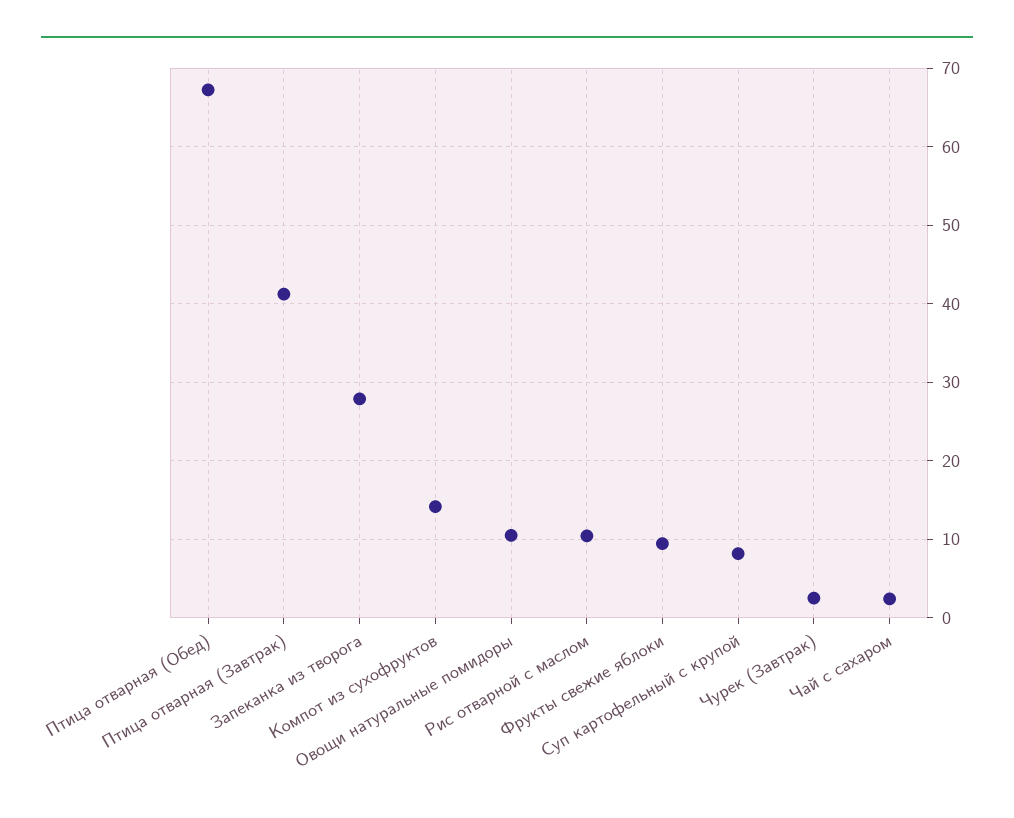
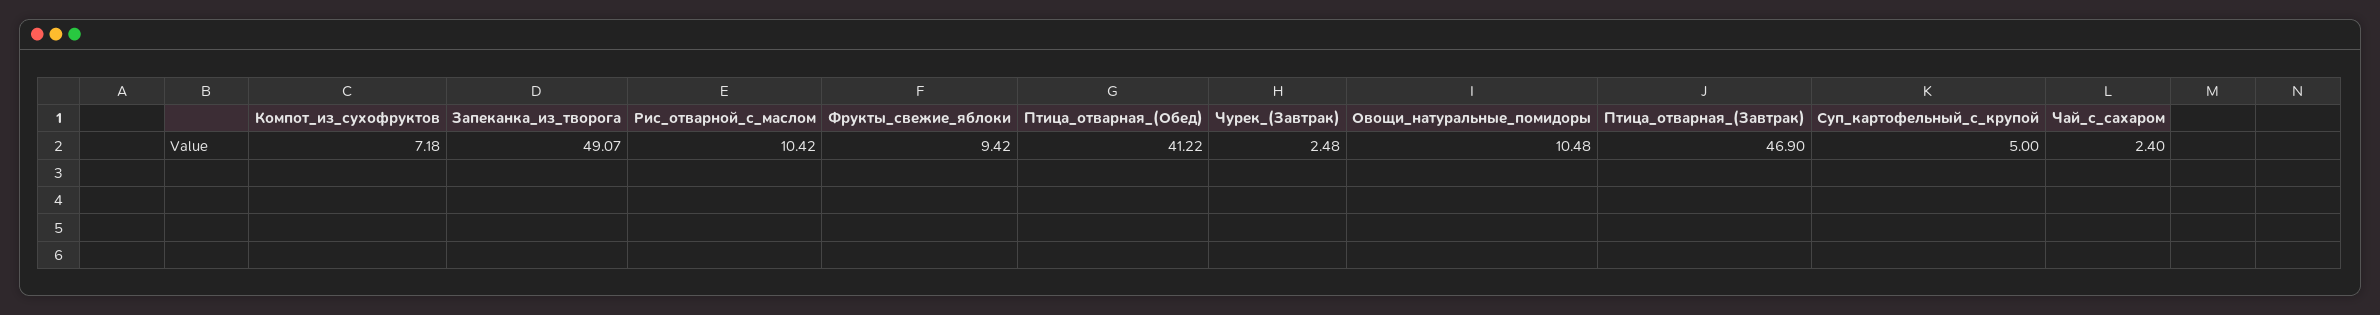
Птица отварная (Обед): 67 -> 41.22
Птица отварная (Завтрак): 41 -> 46.9
Запеканка из творога: 28 -> 49.07
Компот из сухофруктов: 14 -> 7.18
Суп картофельный с крупой: 8 -> 5

